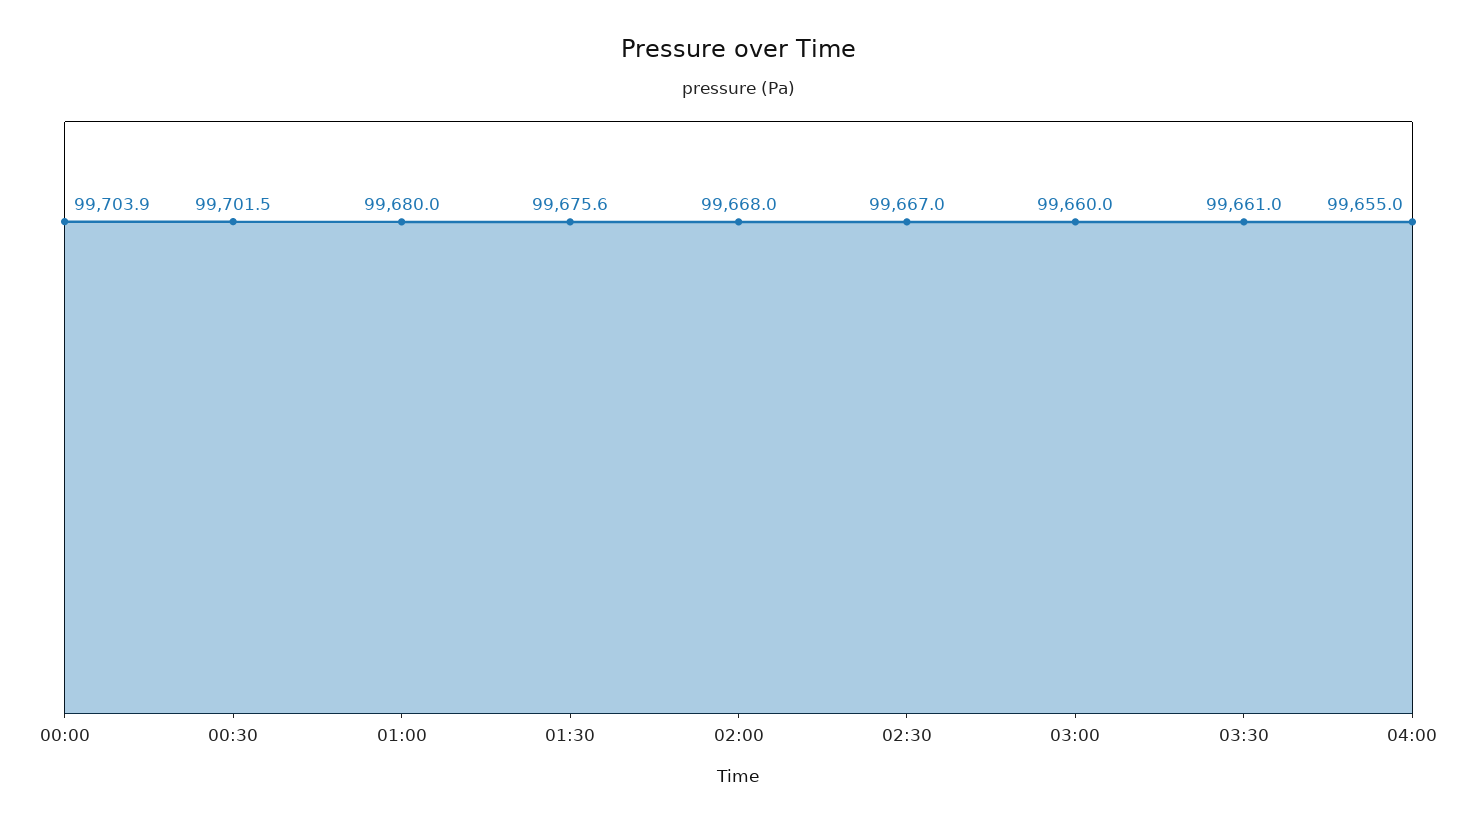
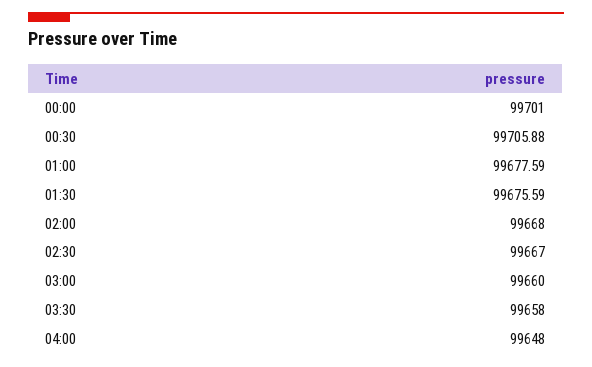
00:00: 99703.9 -> 99701
00:30: 99701.5 -> 99705.88
01:00: 99680 -> 99677.59
03:30: 99661 -> 99658
04:00: 99655 -> 99648

